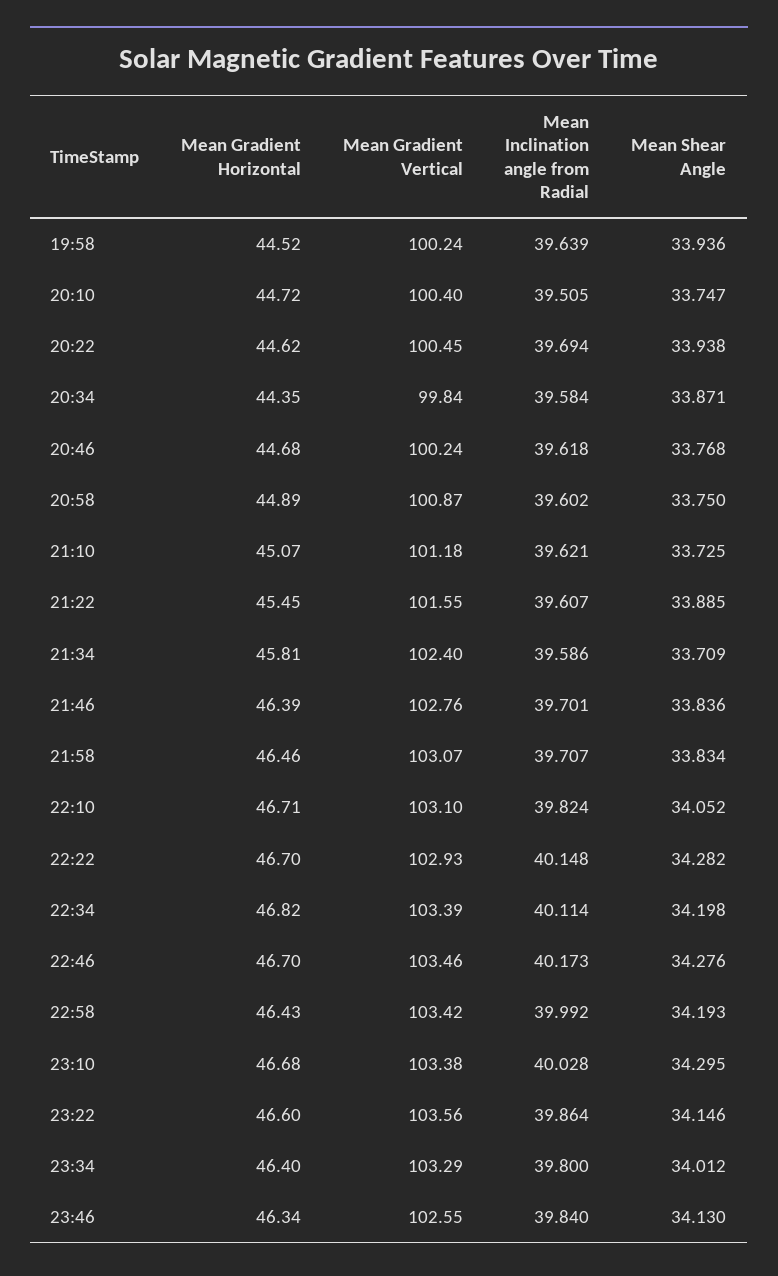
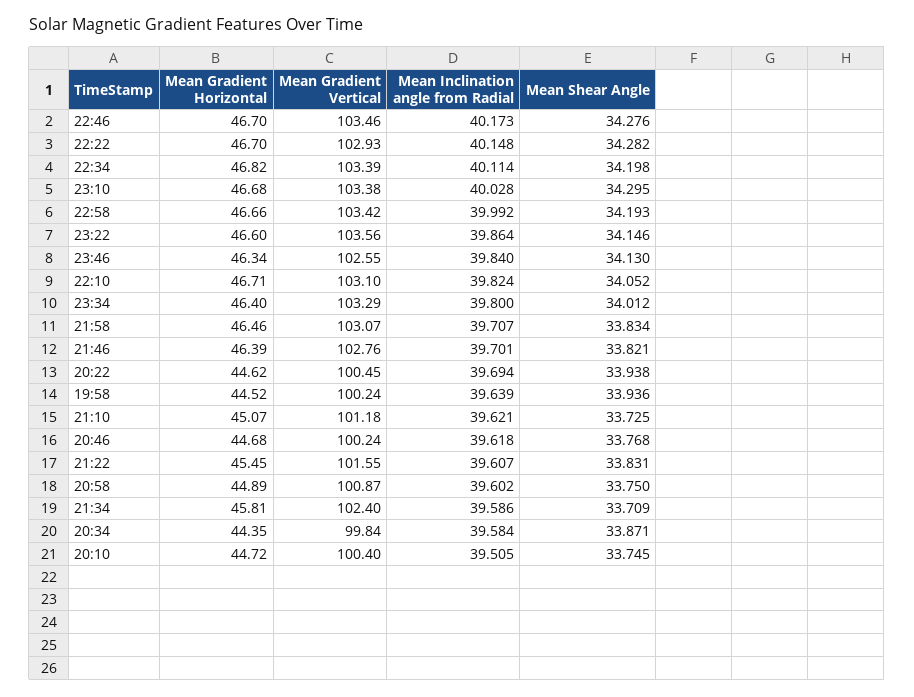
Mean Shear Angle, 20:10: 33.747 -> 33.745
Mean Shear Angle, 21:22: 33.885 -> 33.831
Mean Shear Angle, 21:46: 33.836 -> 33.821
Mean Gradient Horizontal, 22:58: 46.43 -> 46.66

